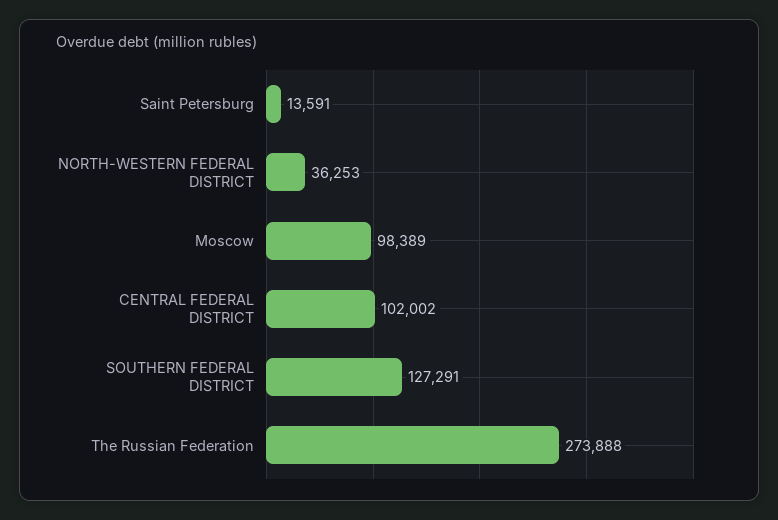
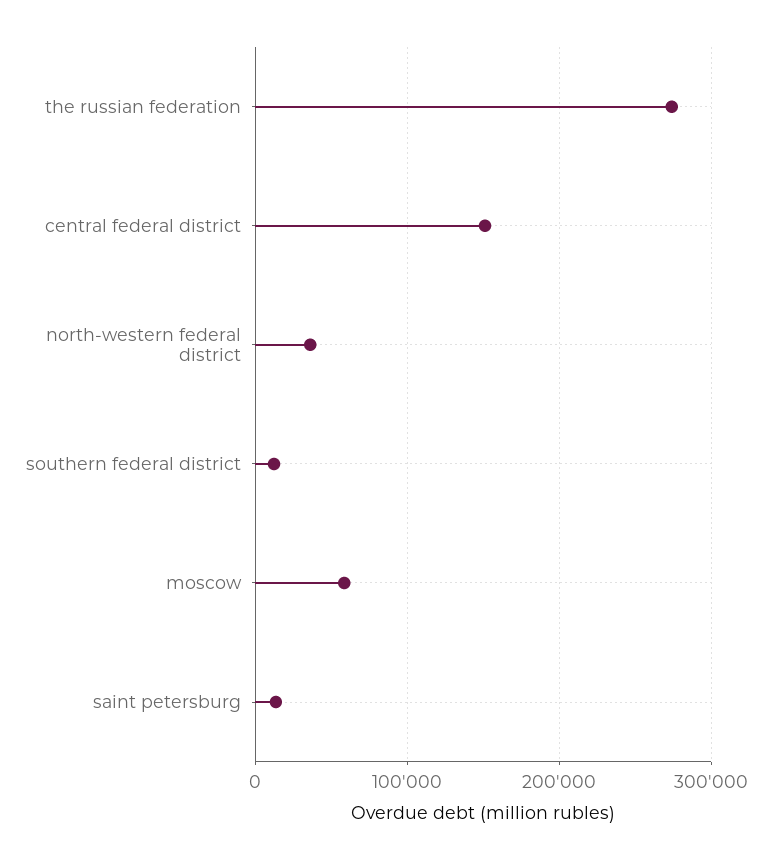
Moscow: 98389 -> 60000
CENTRAL FEDERAL DISTRICT: 102002 -> 150000
SOUTHERN FEDERAL DISTRICT: 127291 -> 10000

